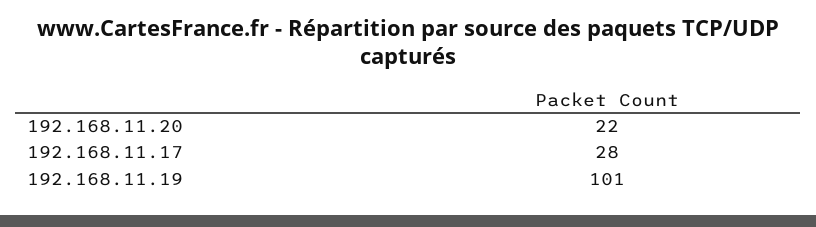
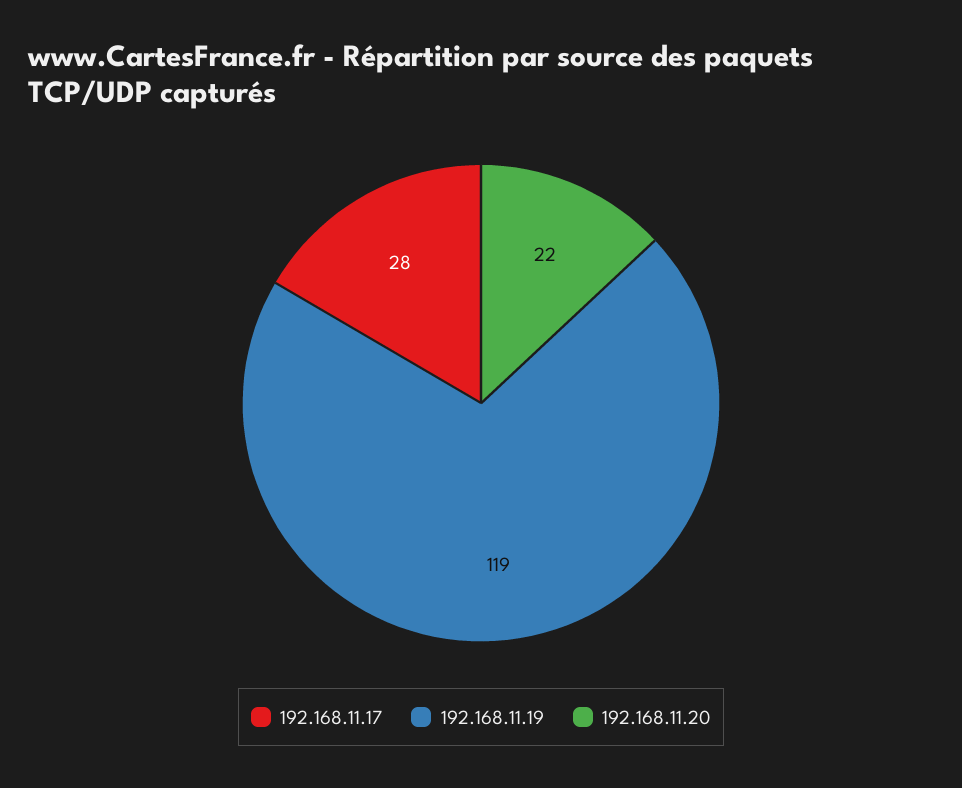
192.168.11.19: 101 -> 119

